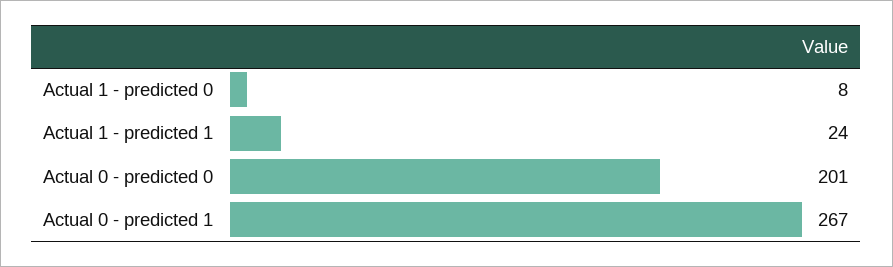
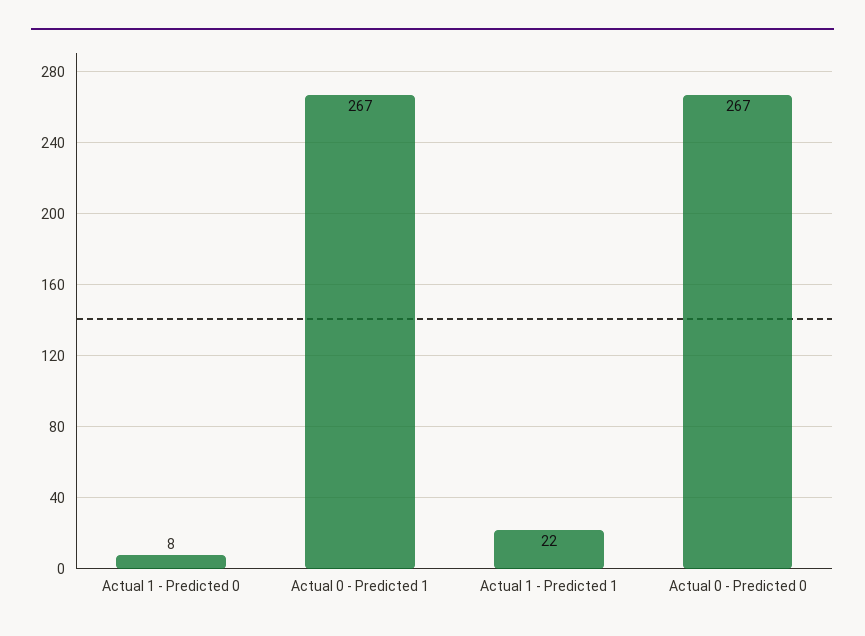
Actual 1 - predicted 1: 24 -> 22
Actual 0 - predicted 0: 201 -> 267

